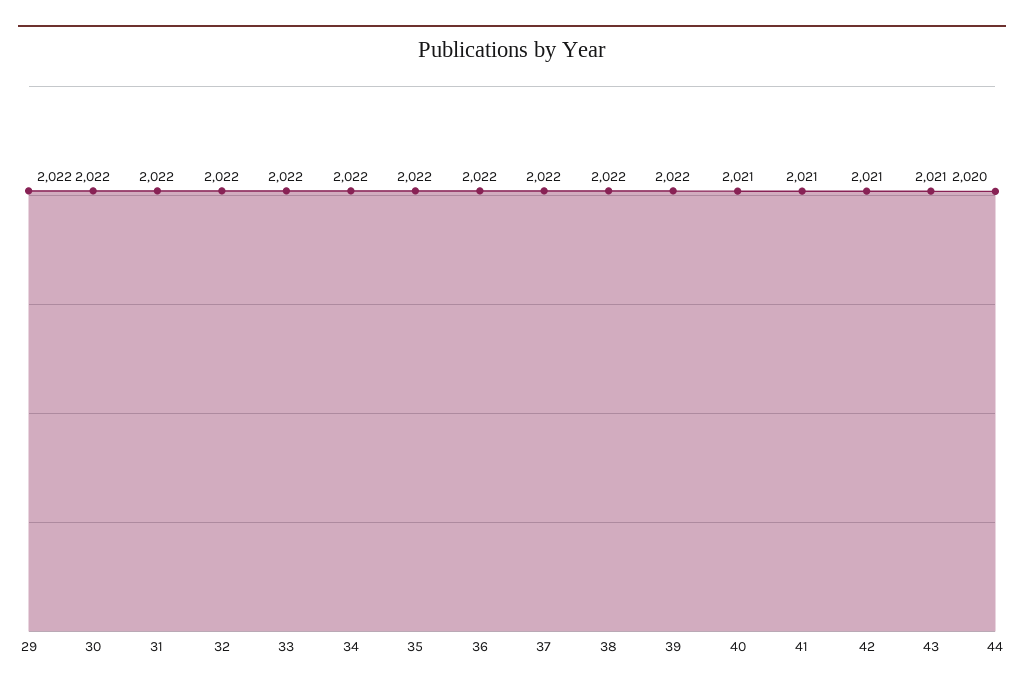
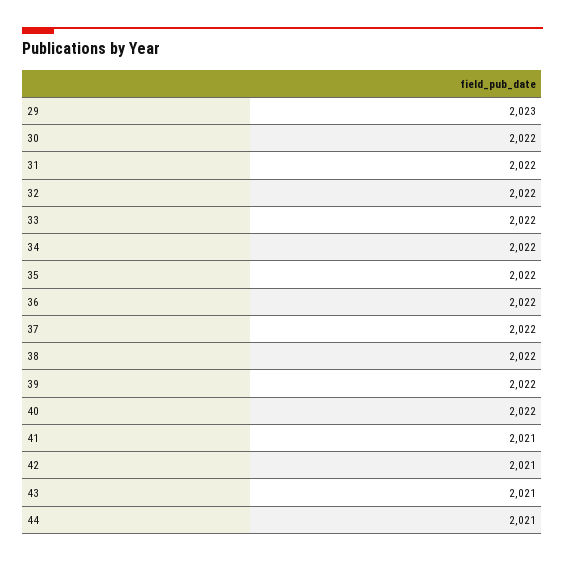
29: 2022 -> 2023
40: 2021 -> 2022
44: 2020 -> 2021

